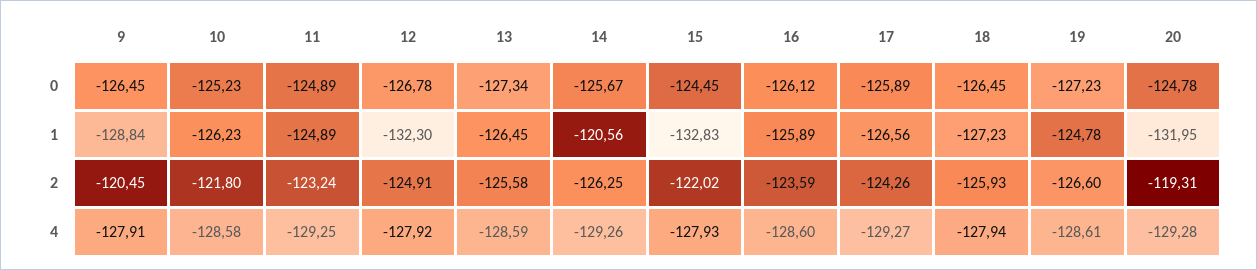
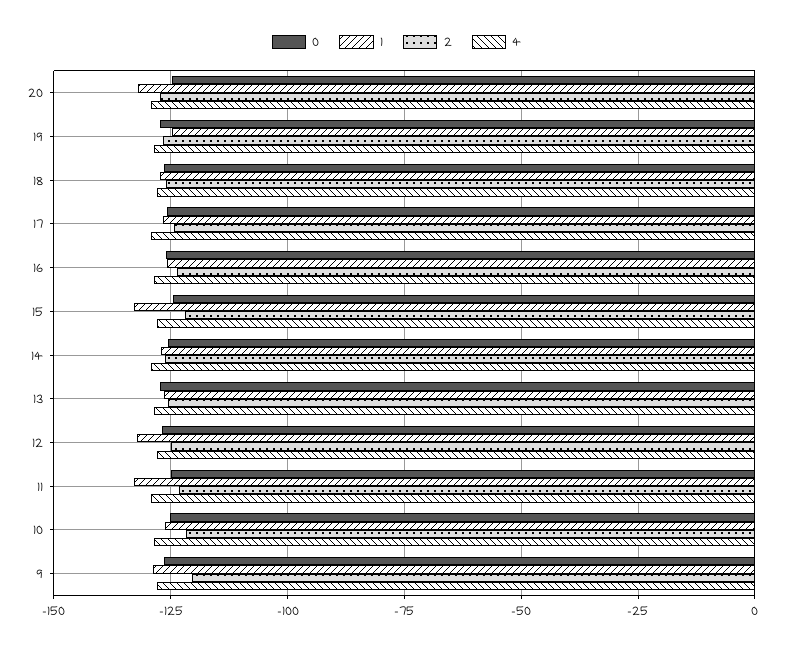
1, 11: -124.89 -> -132.5
1, 14: -120.56 -> -127.5
2, 20: -119.31 -> -127.5

